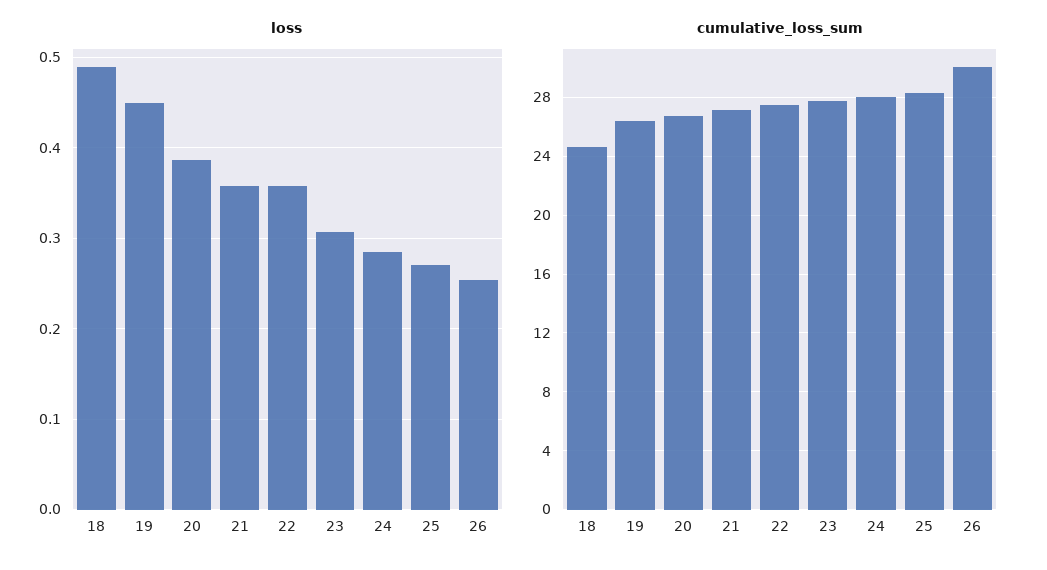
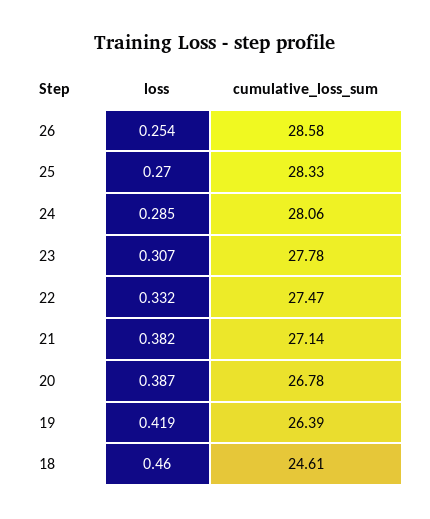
loss, 18: 0.49 -> 0.46
loss, 19: 0.45 -> 0.419
loss, 21: 0.36 -> 0.382
loss, 22: 0.36 -> 0.332
cumulative_loss_sum, 26: 30 -> 28.58

